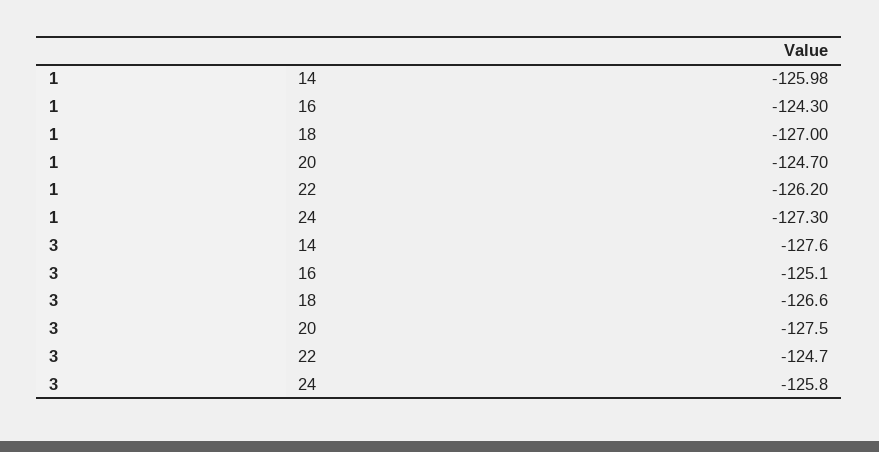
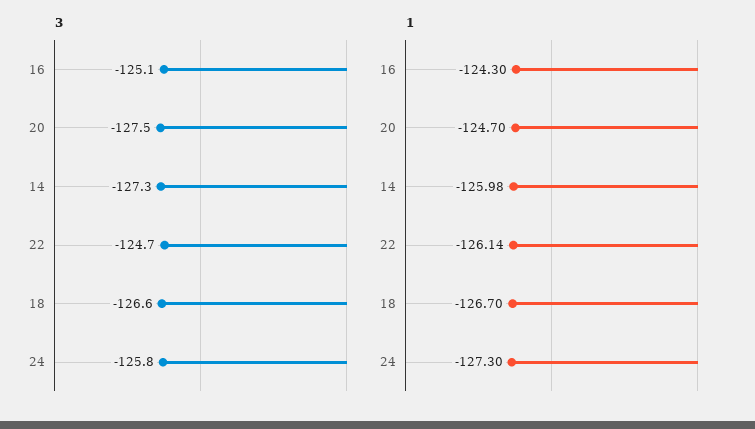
1, 18: -127 -> -126.7
1, 22: -126.2 -> -126.14
3, 14: -127.6 -> -127.3

